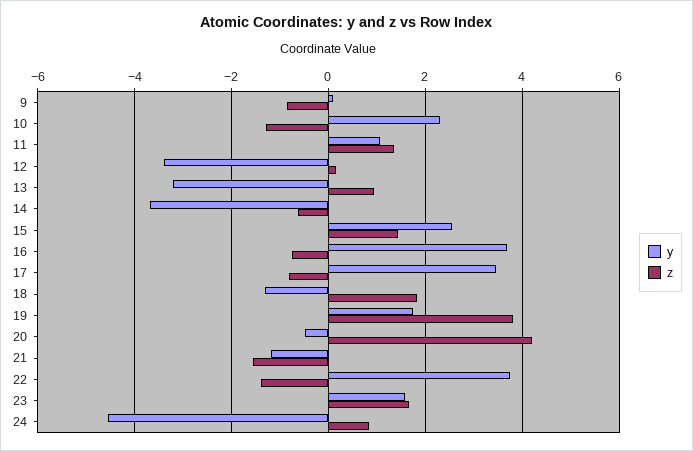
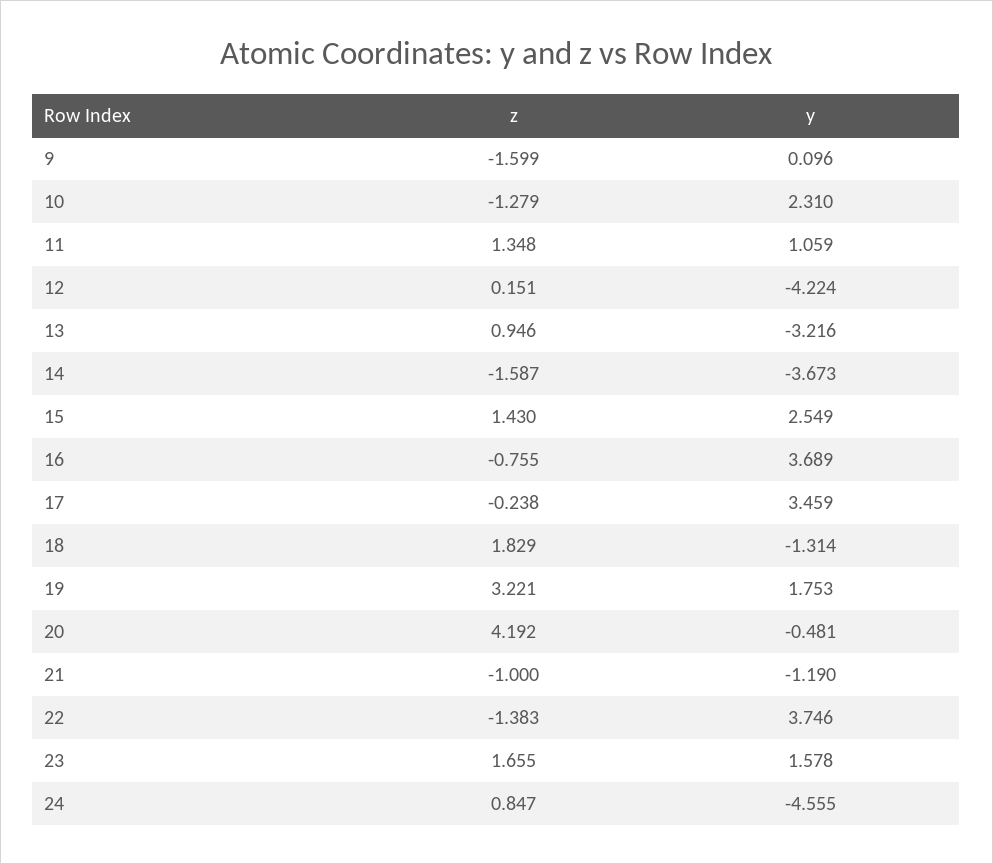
z, 9: -0.8 -> -1.599
y, 12: -3.4 -> -4.224
z, 14: -0.6 -> -1.587
z, 17: -0.8 -> -0.238
z, 19: 3.8 -> 3.221
z, 21: -1.6 -> -1

